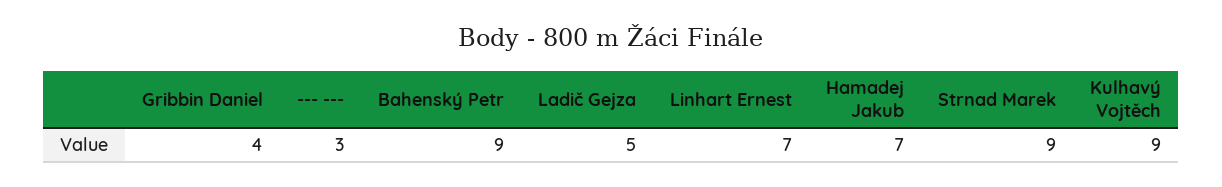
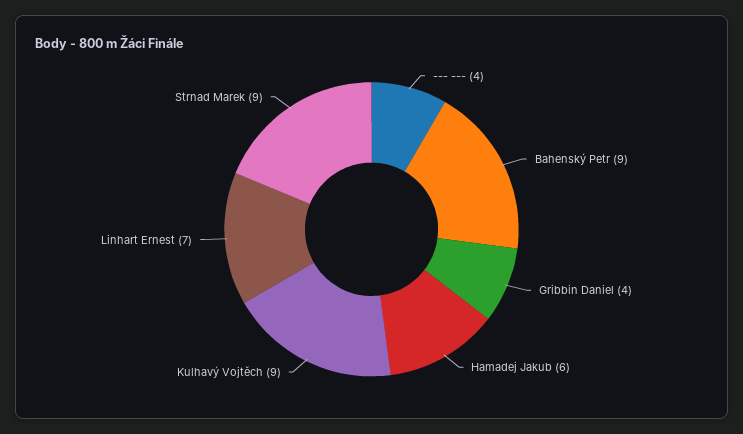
--- ---: 3 -> 4
Ladič Gejza: 5 -> none
Hamadej Jakub: 7 -> 6

